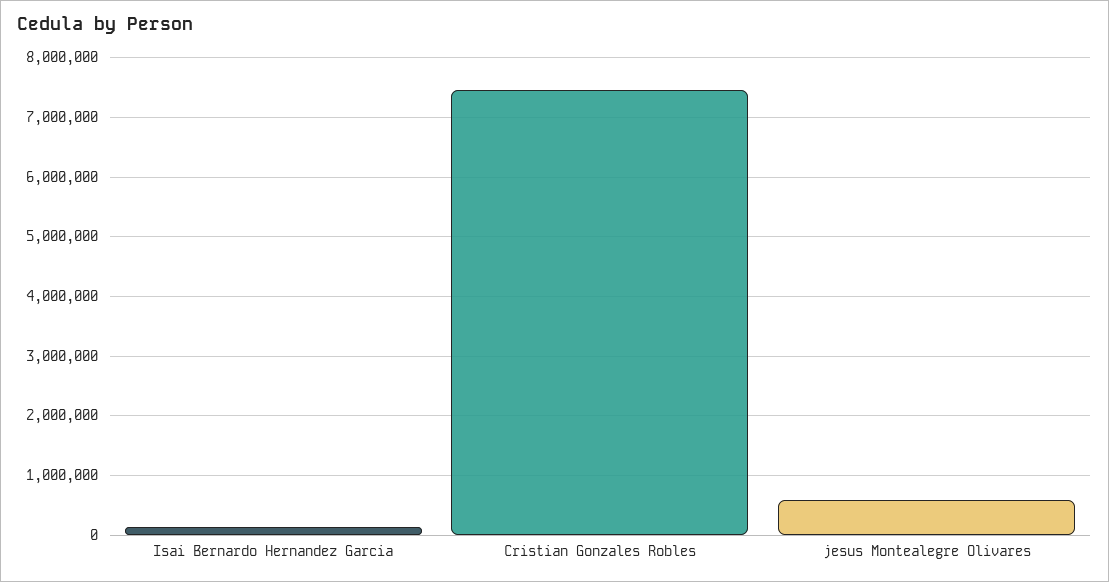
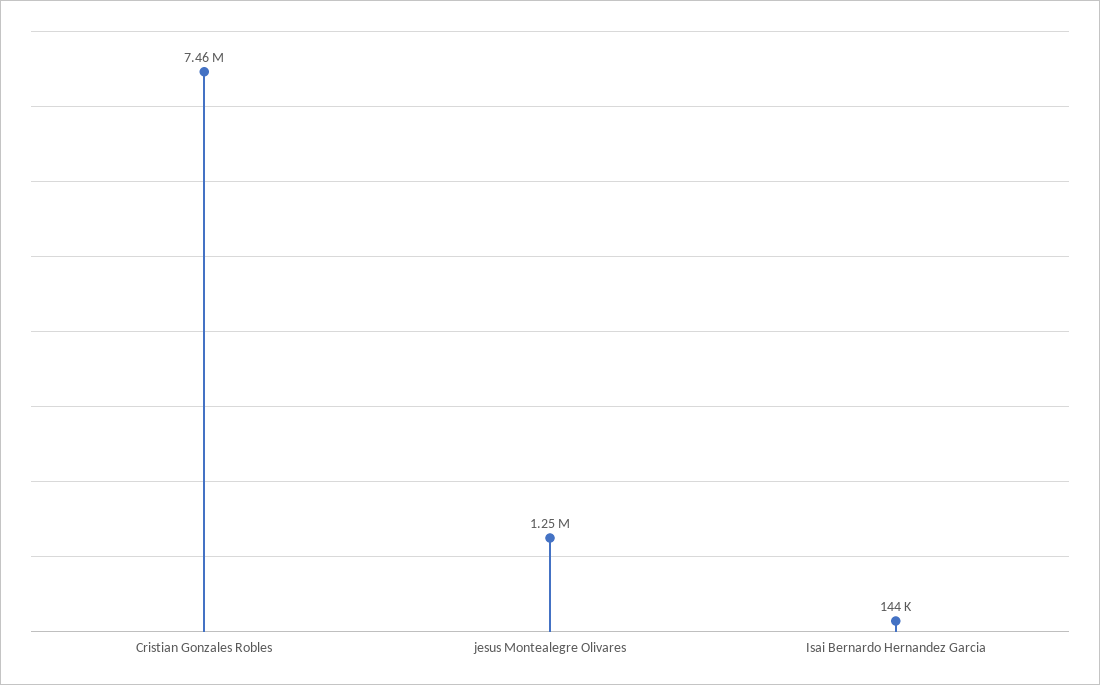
jesus Montealegre Olivares: 600000 -> 1250000

